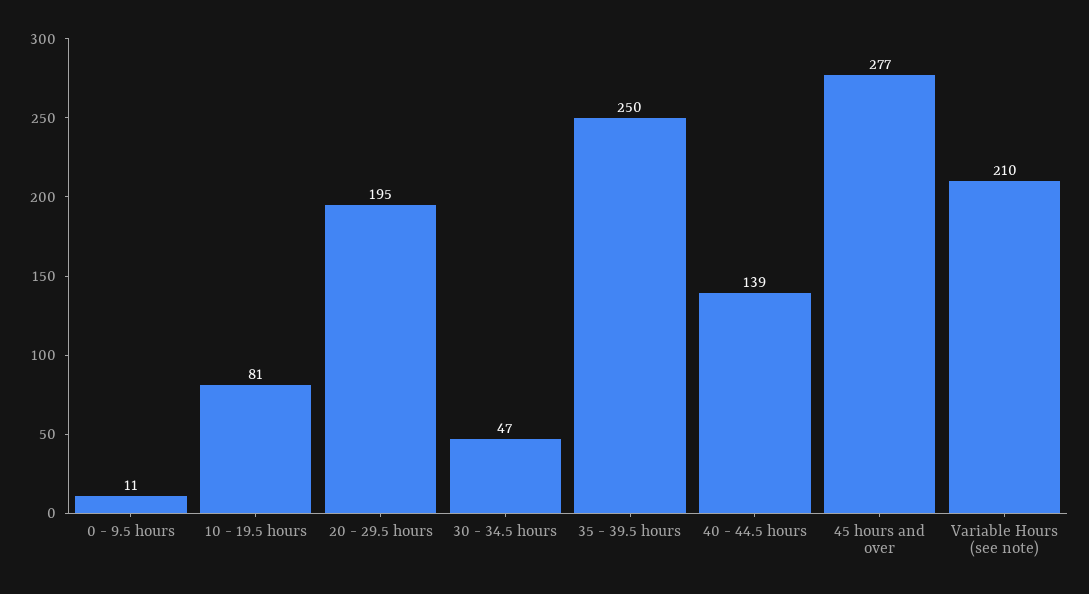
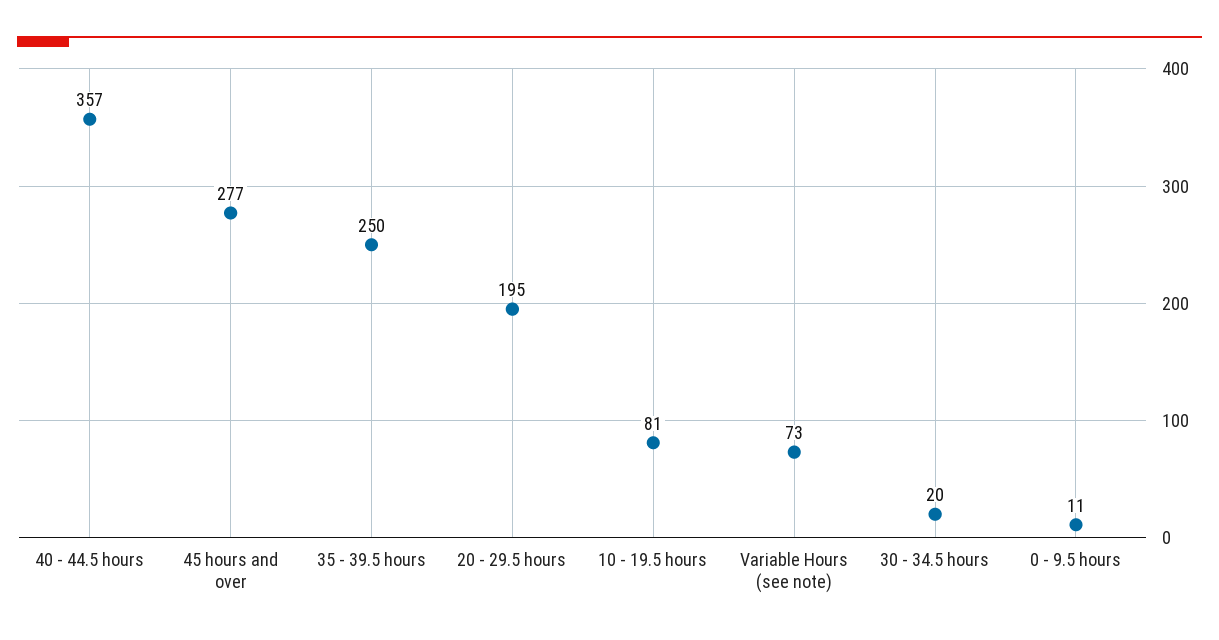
30 - 34.5 hours: 47 -> 20
40 - 44.5 hours: 139 -> 357
Variable Hours (see note): 210 -> 73

